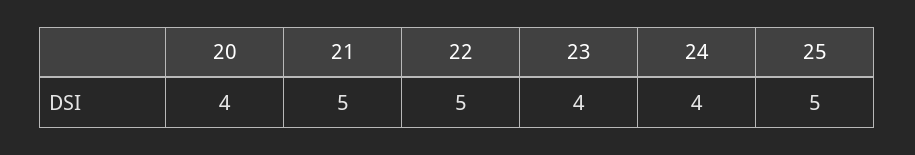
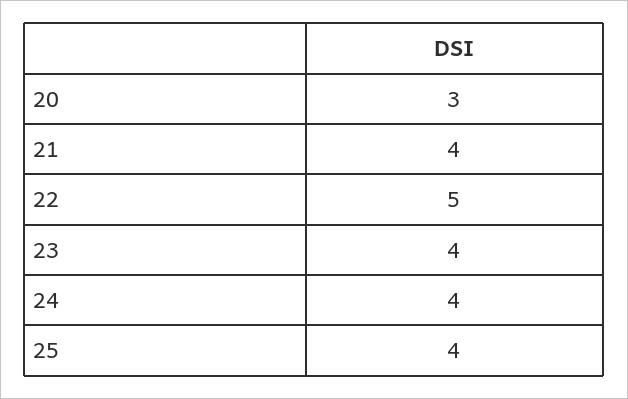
20: 4 -> 3
21: 5 -> 4
25: 5 -> 4

